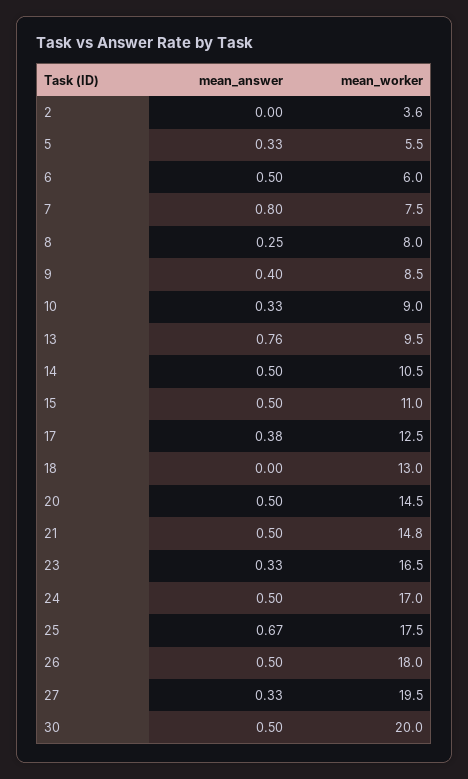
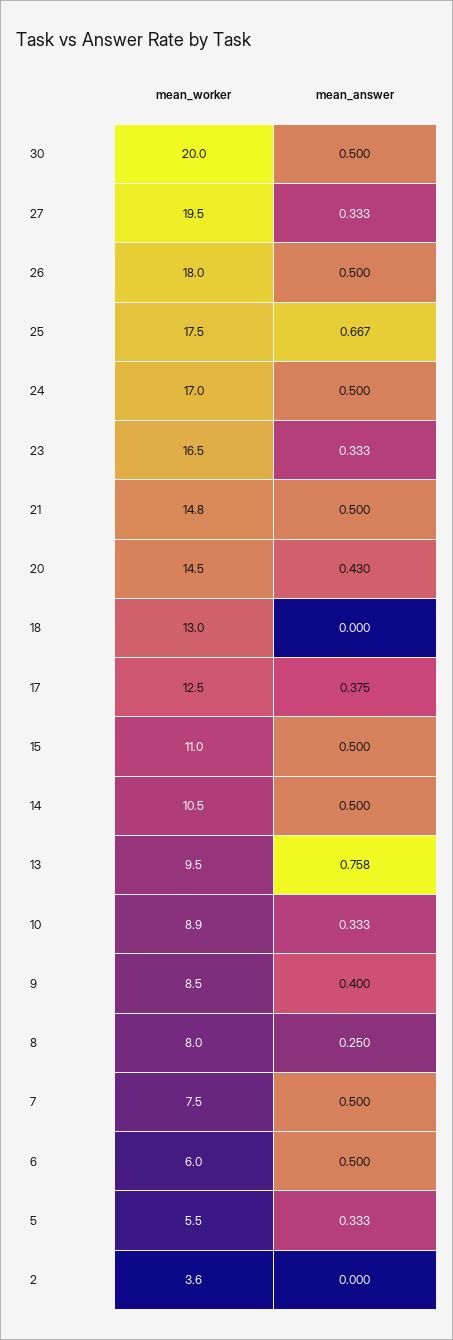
mean_answer, 7: 0.8 -> 0.5
mean_worker, 10: 9 -> 8.9
mean_answer, 20: 0.5 -> 0.43

